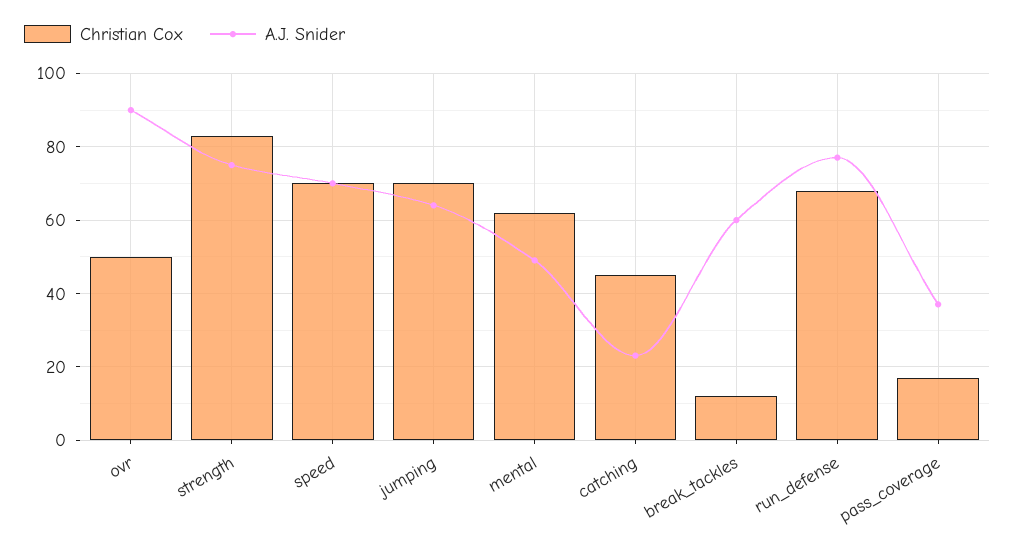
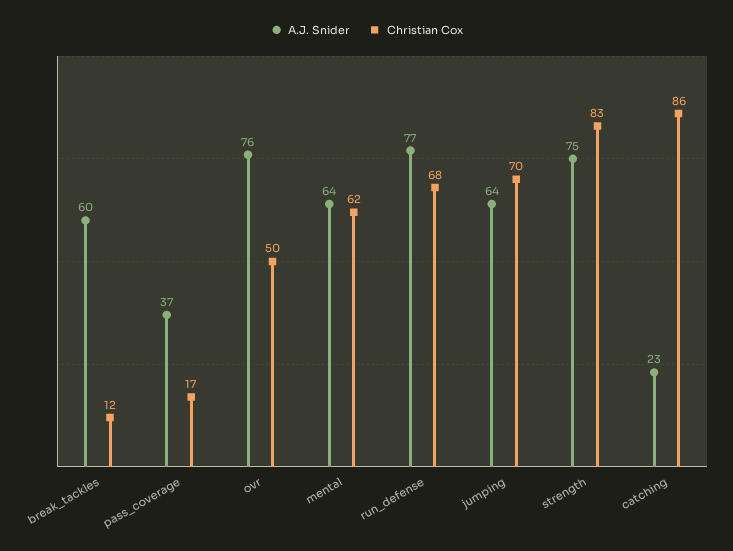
A.J. Snider, ovr: 90 -> 76
Christian Cox, speed: 70 -> none
A.J. Snider, speed: 70 -> none
A.J. Snider, mental: 50 -> 64
Christian Cox, catching: 45 -> 86

